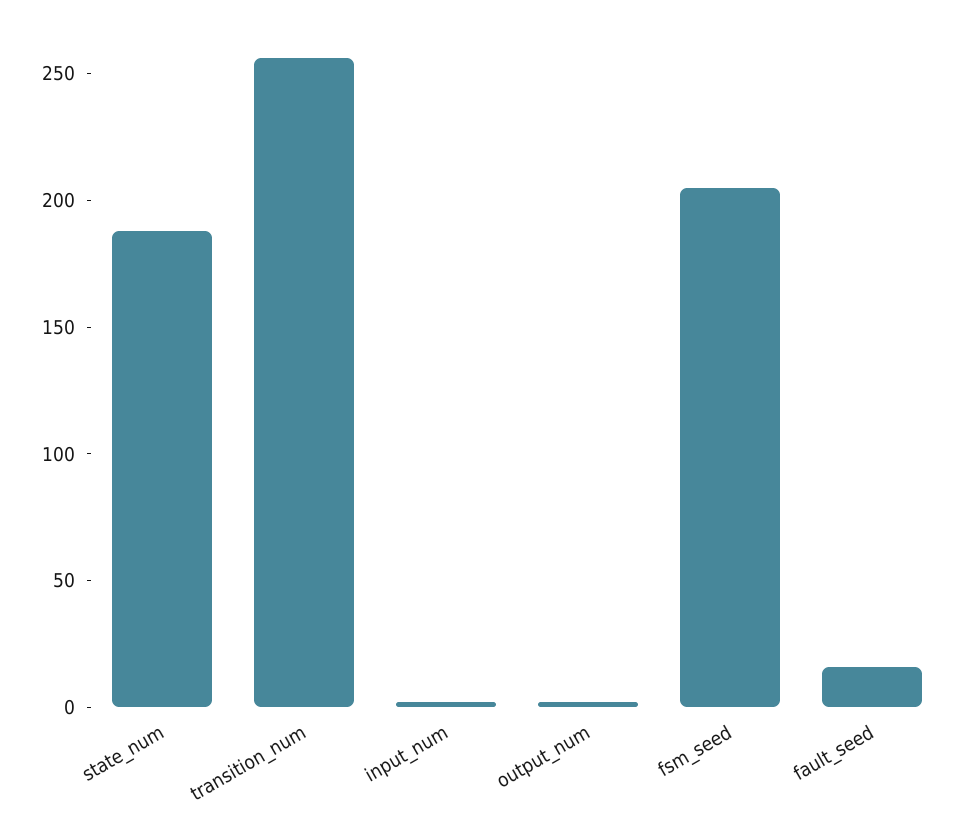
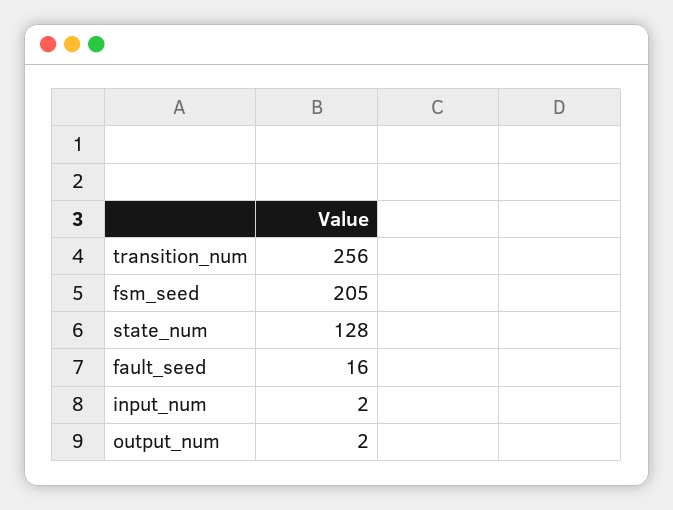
state_num: 190 -> 128

